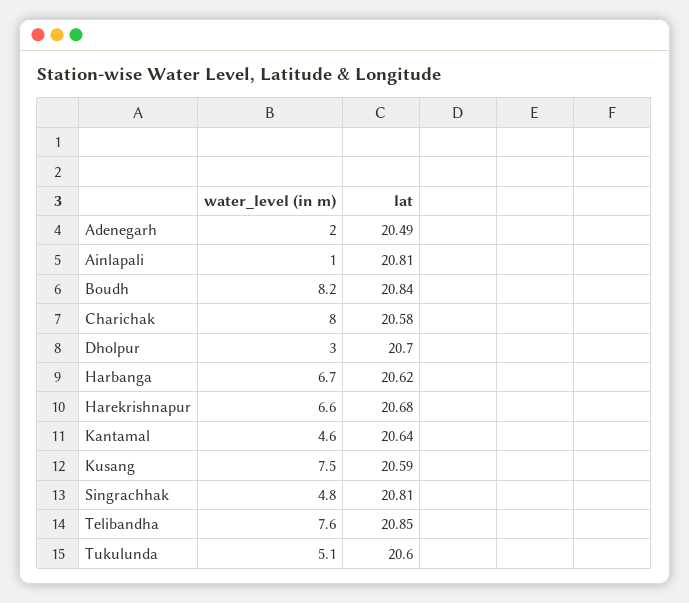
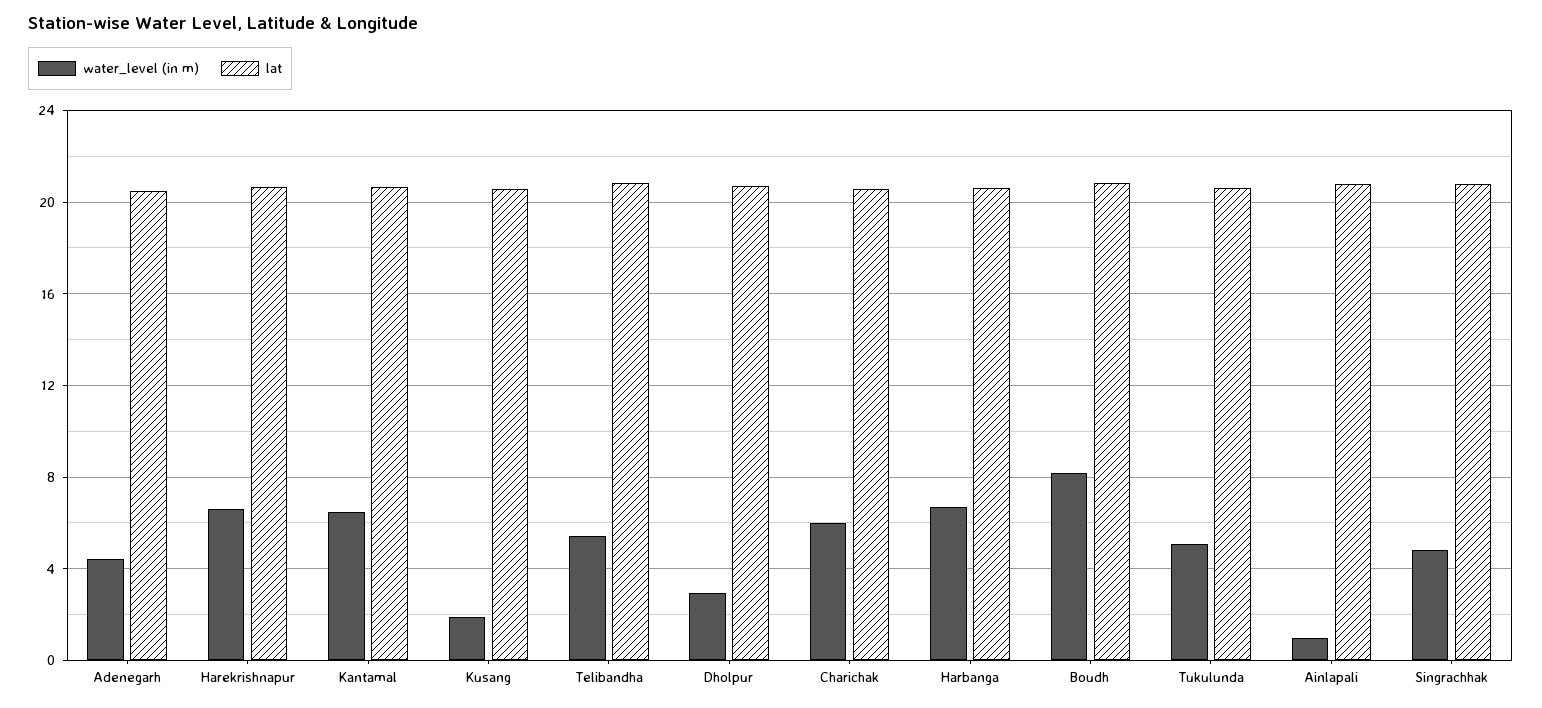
water_level (in m), Adenegarh: 2 -> 4.5
water_level (in m), Charichak: 8 -> 6
water_level (in m), Kantamal: 4.6 -> 6.5
water_level (in m), Kusang: 7.5 -> 2
water_level (in m), Telibandha: 7.6 -> 5.5

